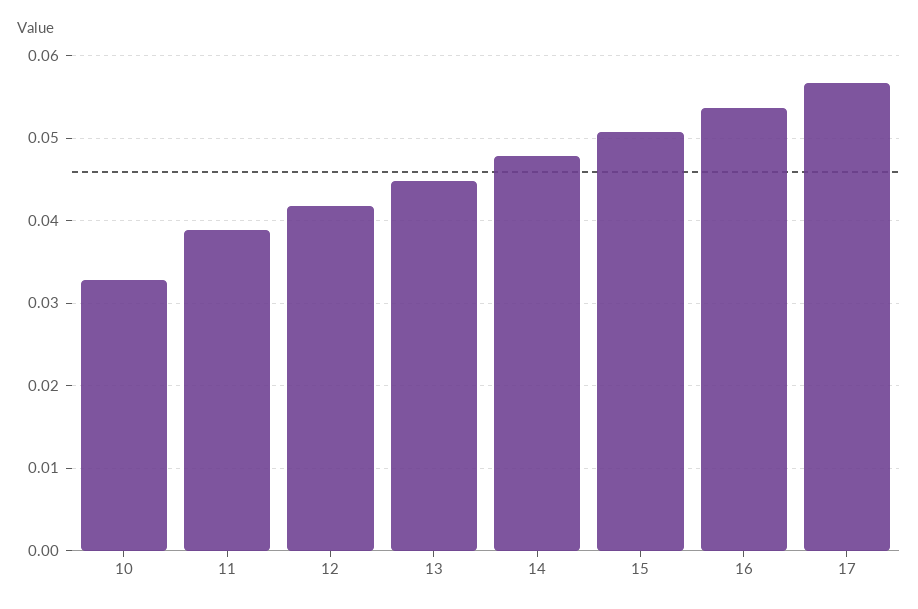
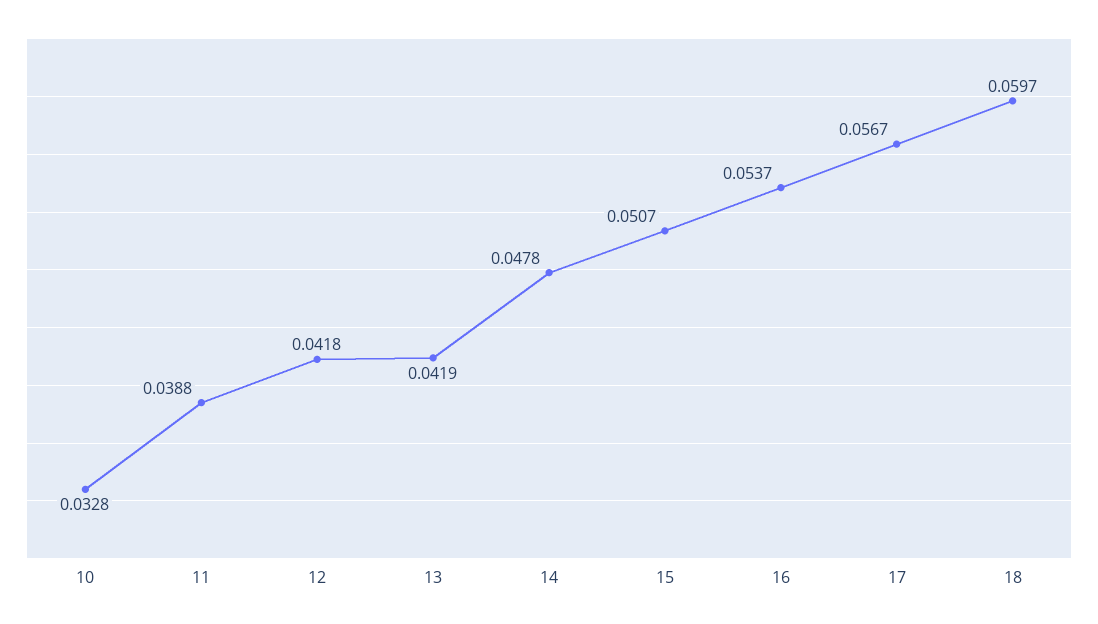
13: 0.045 -> 0.0419
18: none -> 0.0597

